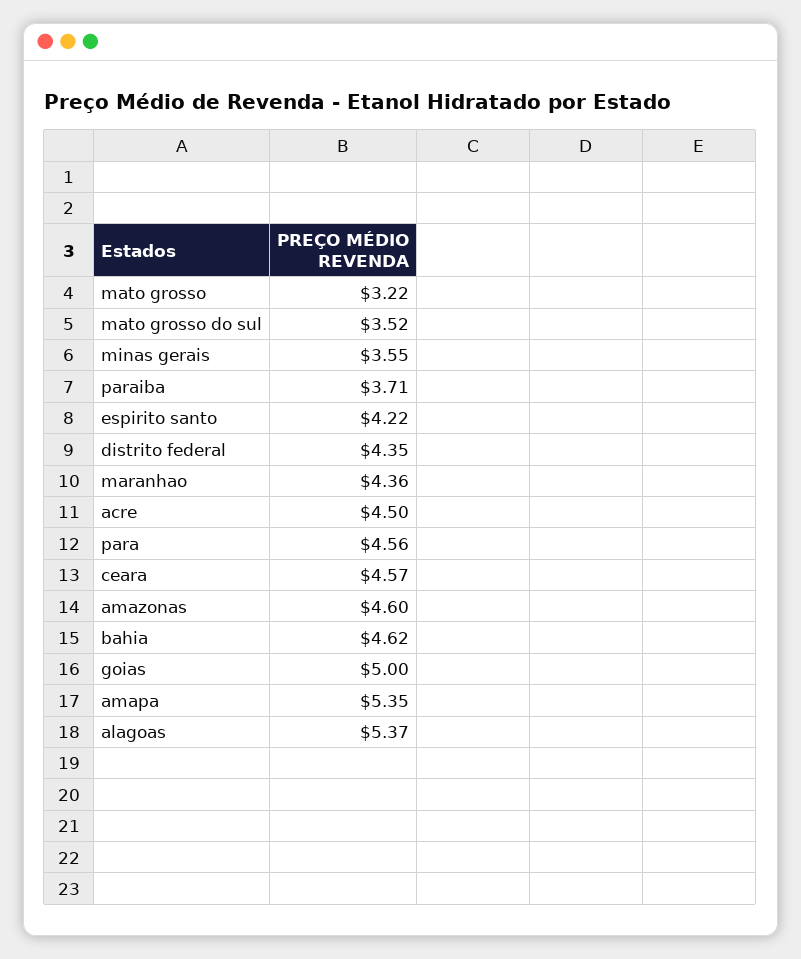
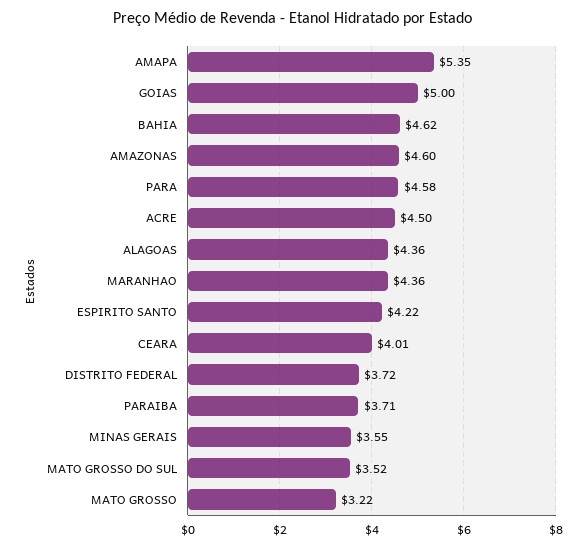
distrito federal: 4.35 -> 3.72
para: 4.56 -> 4.58
ceara: 4.57 -> 4.01
alagoas: 5.37 -> 4.36

